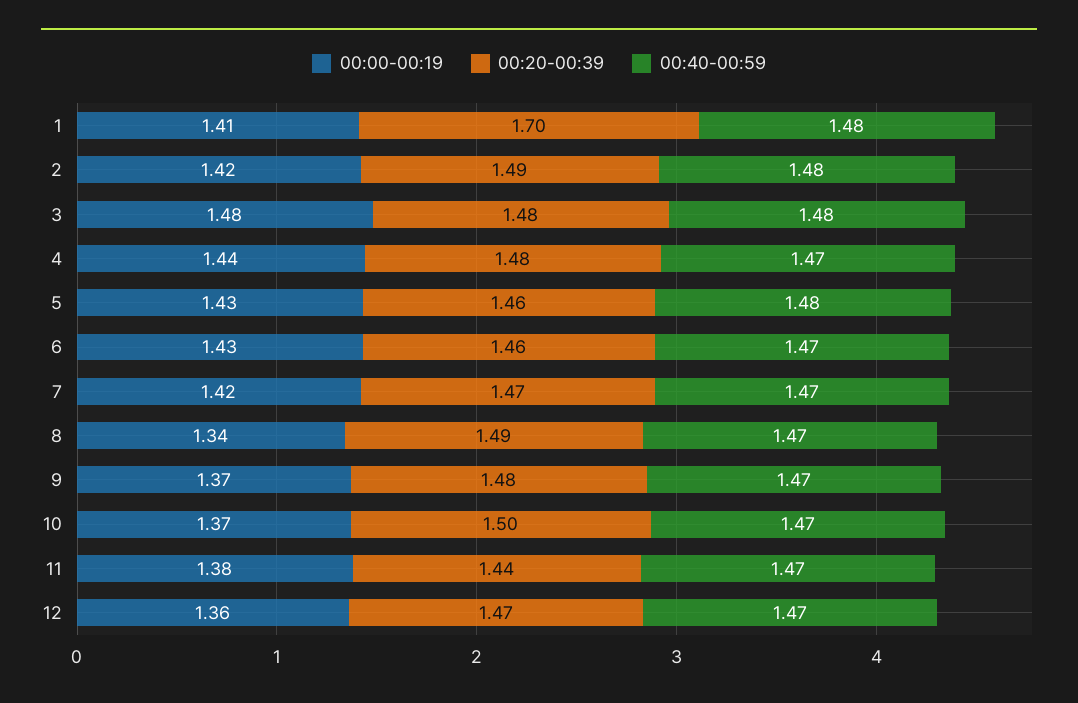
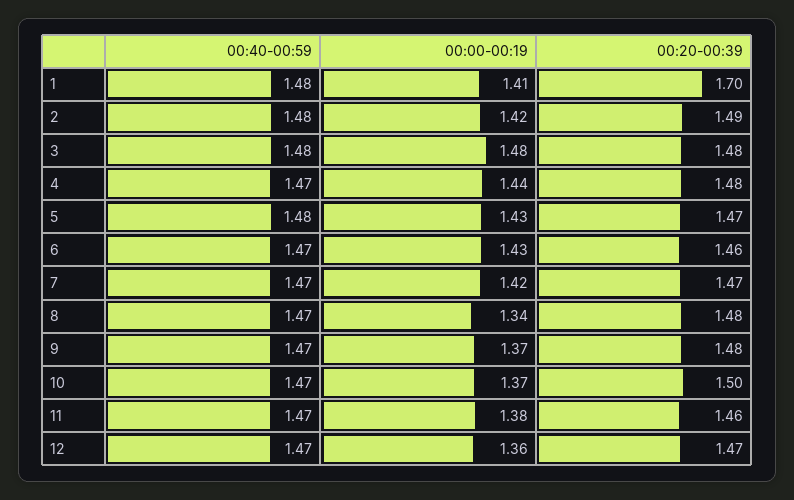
00:20-00:39, 5: 1.46 -> 1.47
00:20-00:39, 8: 1.49 -> 1.48
00:20-00:39, 11: 1.44 -> 1.46

